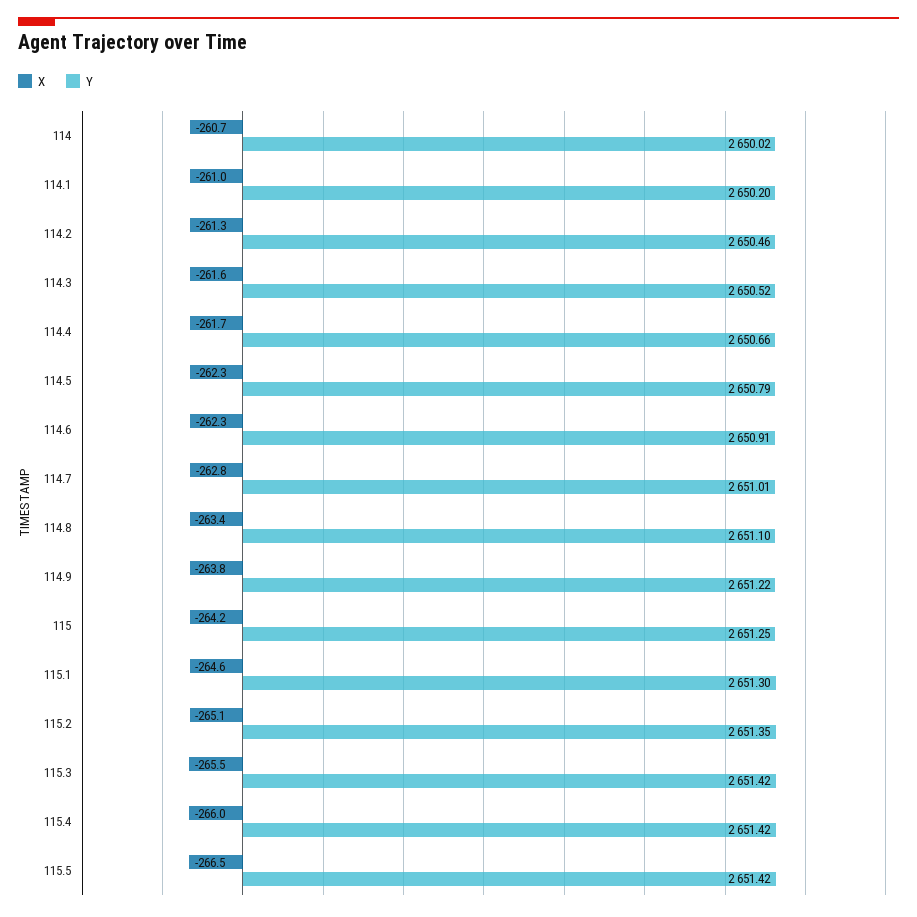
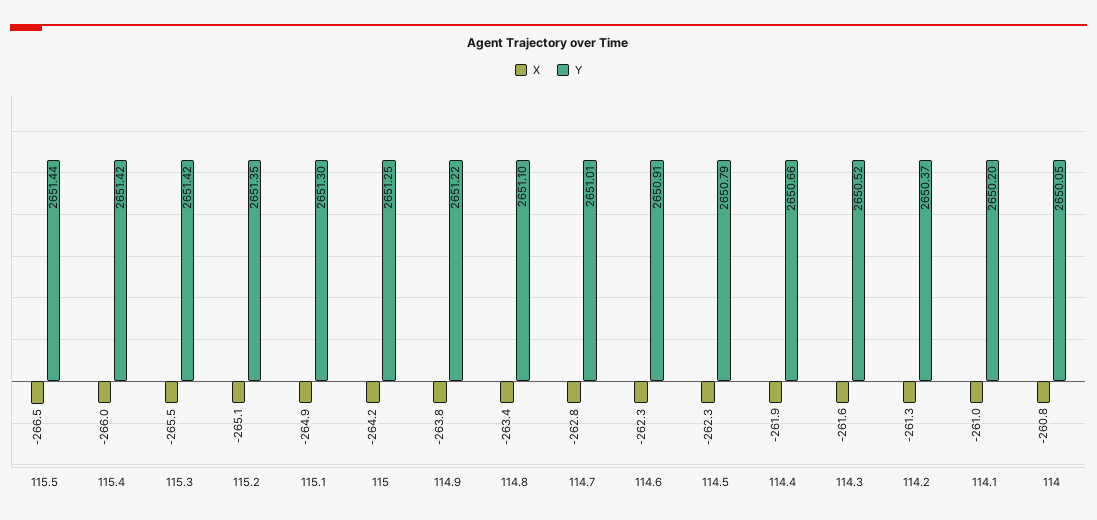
X, 114: -260.7 -> -260.8
Y, 114: 2650.02 -> 2650.05
Y, 114.2: 2650.46 -> 2650.37
X, 114.4: -261.7 -> -261.9
X, 115.1: -264.6 -> -264.9
Y, 115.5: 2651.42 -> 2651.44

